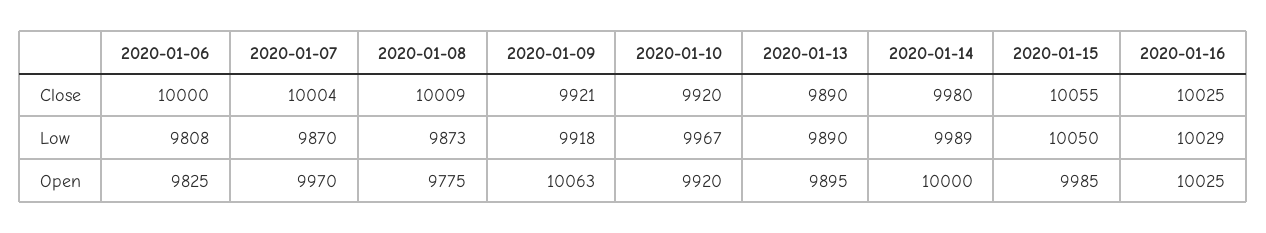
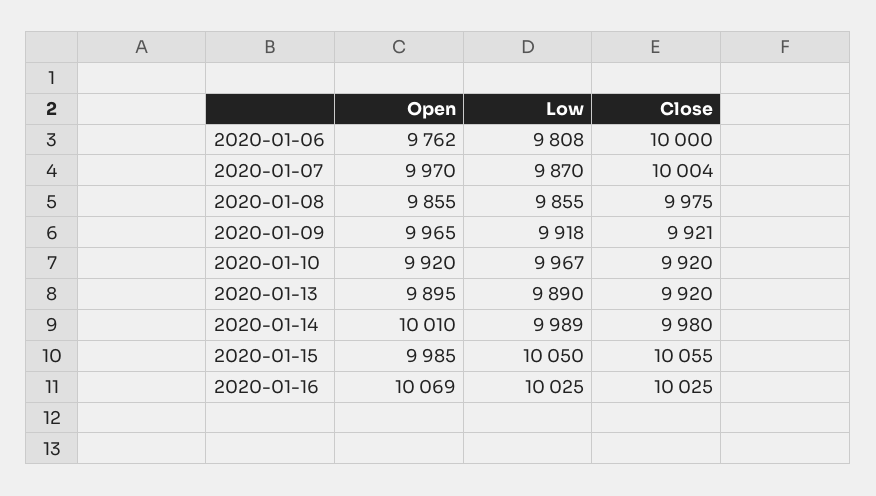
2020-01-08, Close: 10009 -> 9975
2020-01-13, Close: 9890 -> 9920
2020-01-08, Low: 9873 -> 9855
2020-01-16, Low: 10029 -> 10025
2020-01-06, Open: 9825 -> 9762
2020-01-08, Open: 9775 -> 9855
2020-01-09, Open: 10063 -> 9965
2020-01-14, Open: 10000 -> 10010
2020-01-16, Open: 10025 -> 10069

